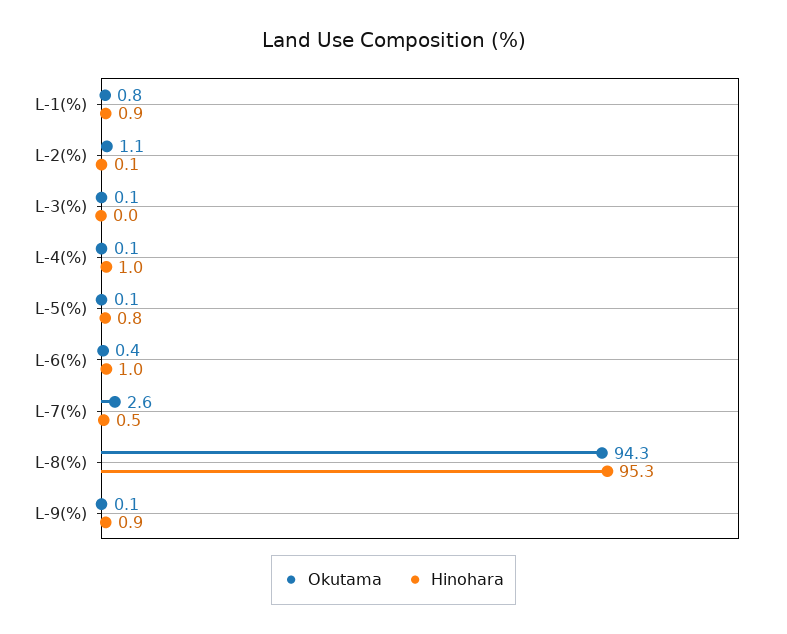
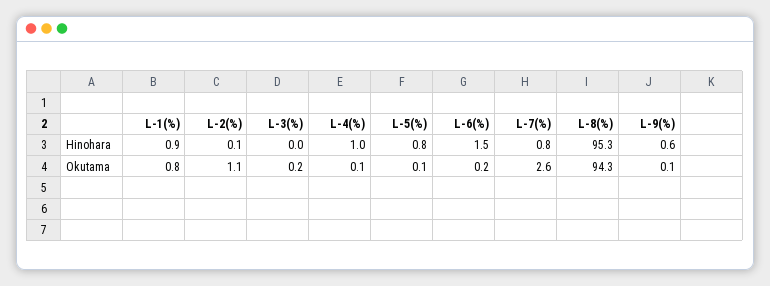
Okutama, L-3(%): 0.1 -> 0.2
Okutama, L-6(%): 0.4 -> 0.2
Hinohara, L-6(%): 1 -> 1.5
Hinohara, L-7(%): 0.5 -> 0.8
Hinohara, L-9(%): 0.9 -> 0.6

